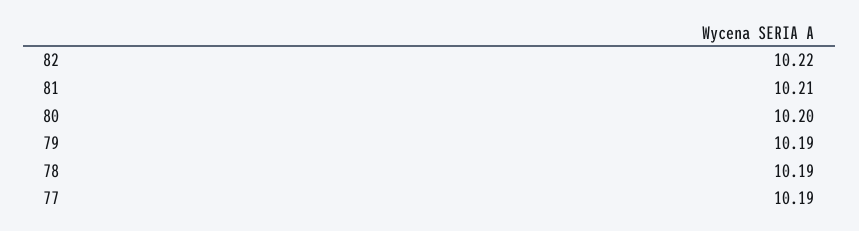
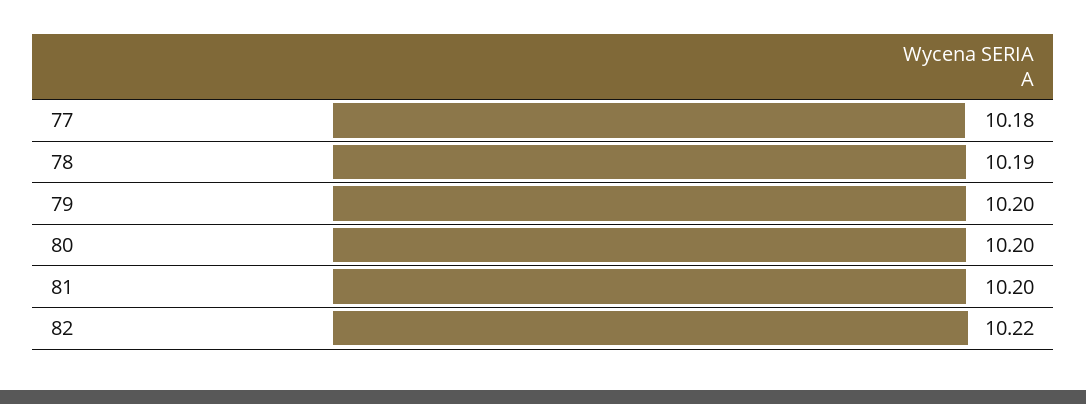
81: 10.21 -> 10.2
79: 10.19 -> 10.2
77: 10.19 -> 10.18

